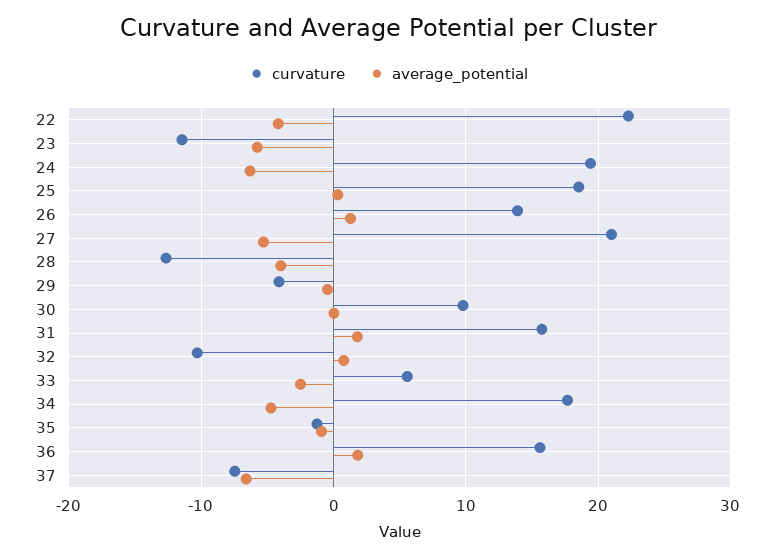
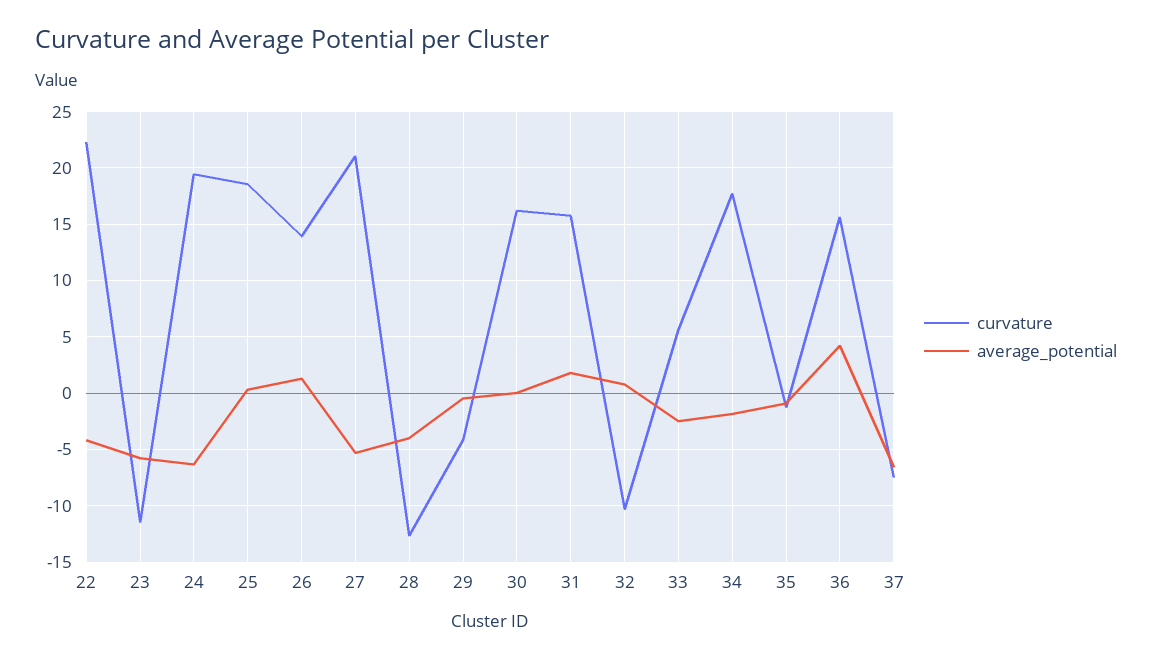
curvature, 30: 10 -> 16
average_potential, 34: -5 -> -2
average_potential, 36: 2 -> 4

